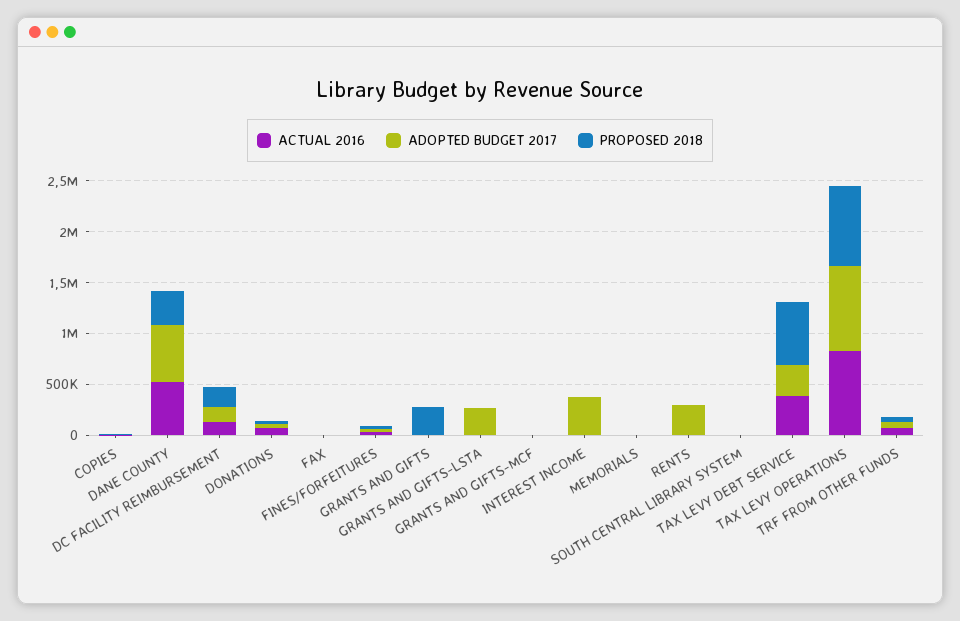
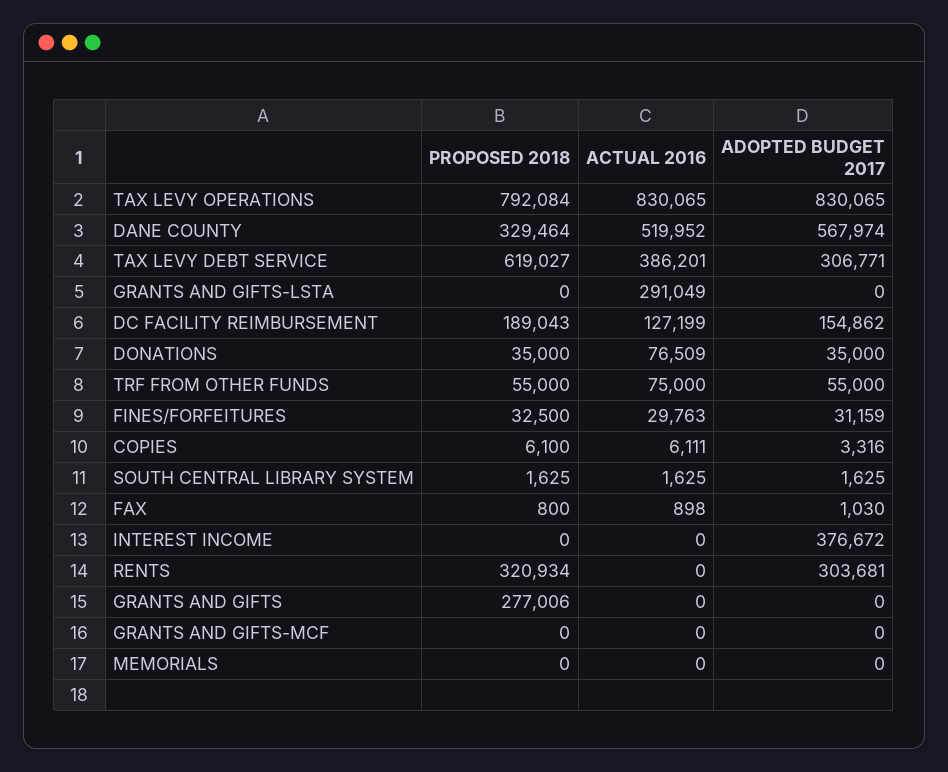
ACTUAL 2016, GRANTS AND GIFTS-LSTA: 0 -> 291049
ADOPTED BUDGET 2017, GRANTS AND GIFTS-LSTA: 300000 -> 0
PROPOSED 2018, RENTS: 0 -> 320934

